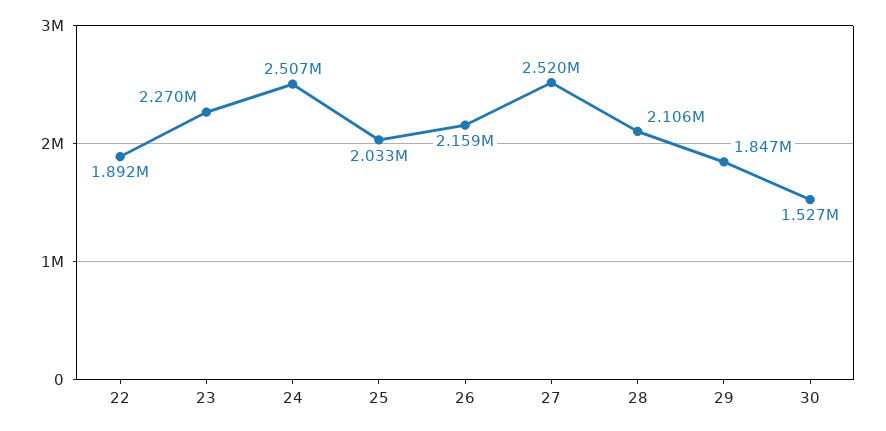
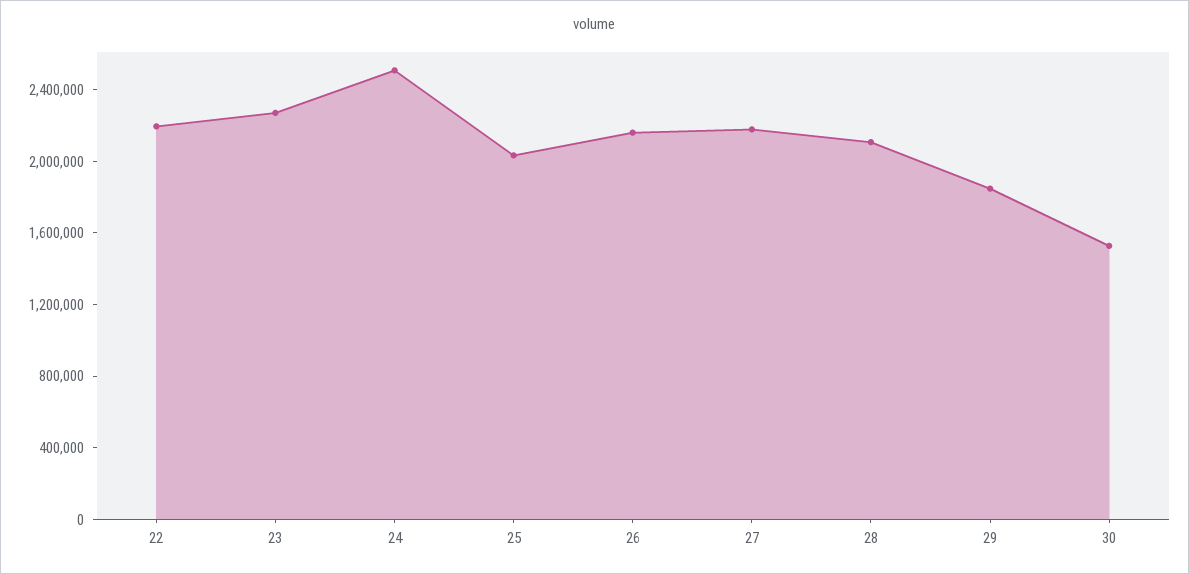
22: 1892000 -> 2200000
27: 2520000 -> 2200000

